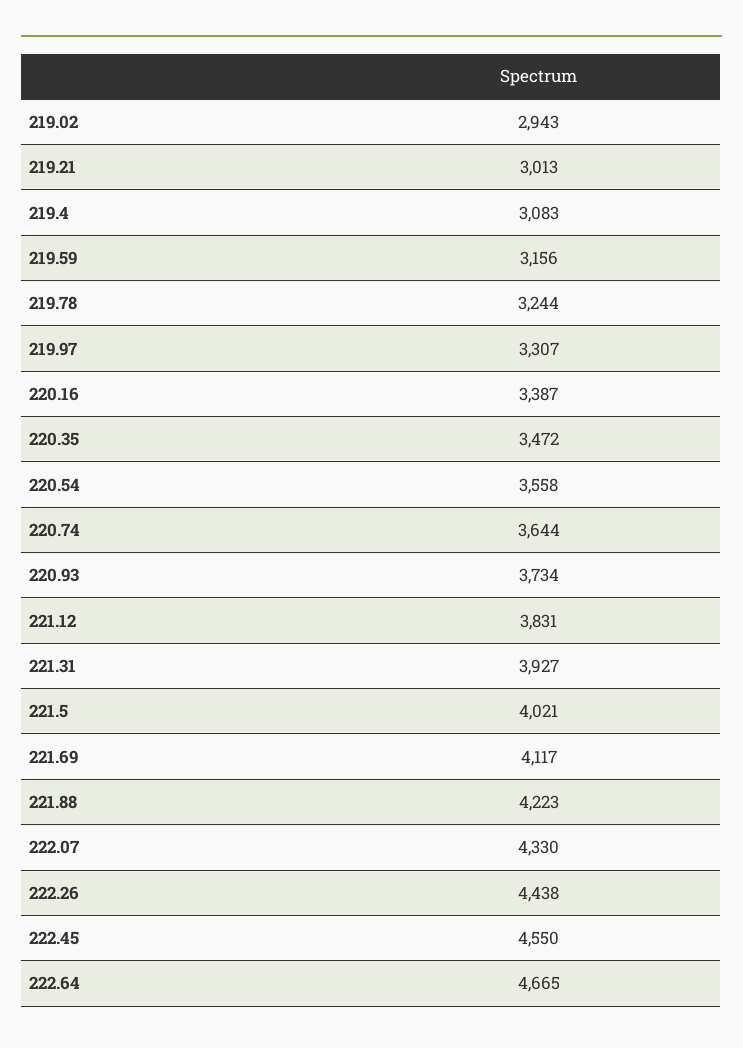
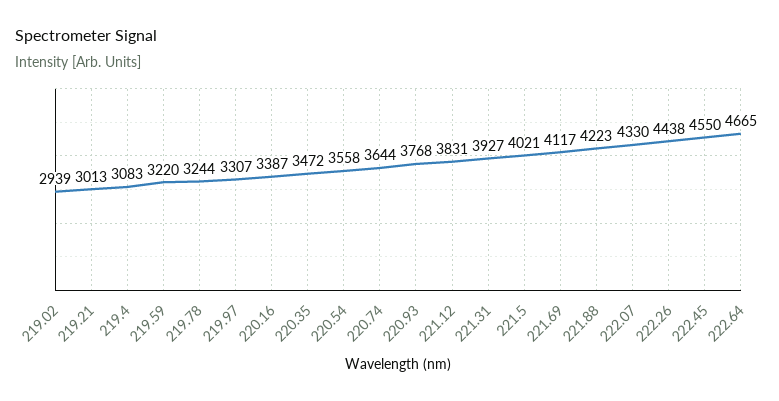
219.02: 2943 -> 2939
219.59: 3156 -> 3220
220.93: 3734 -> 3768

